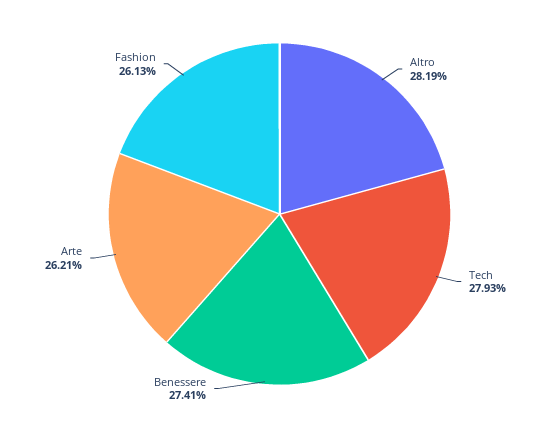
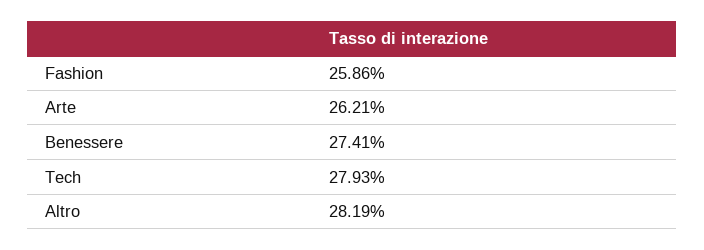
Fashion: 26.13 -> 25.86

